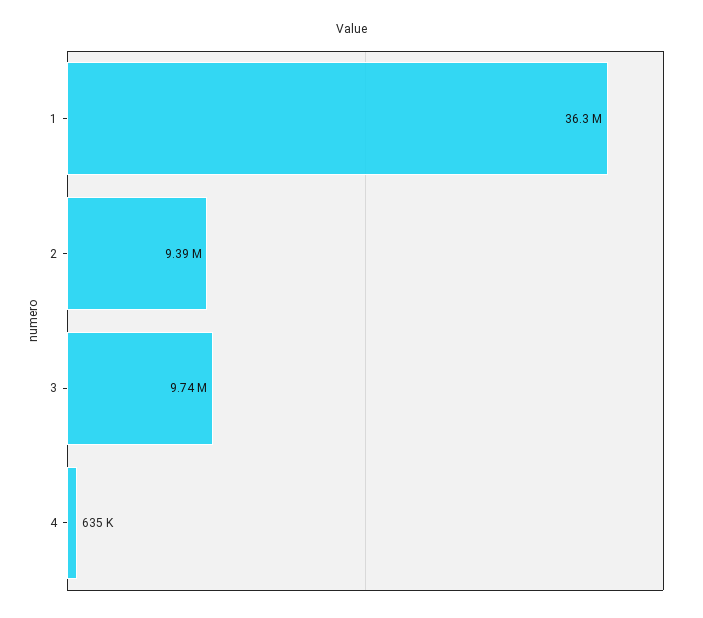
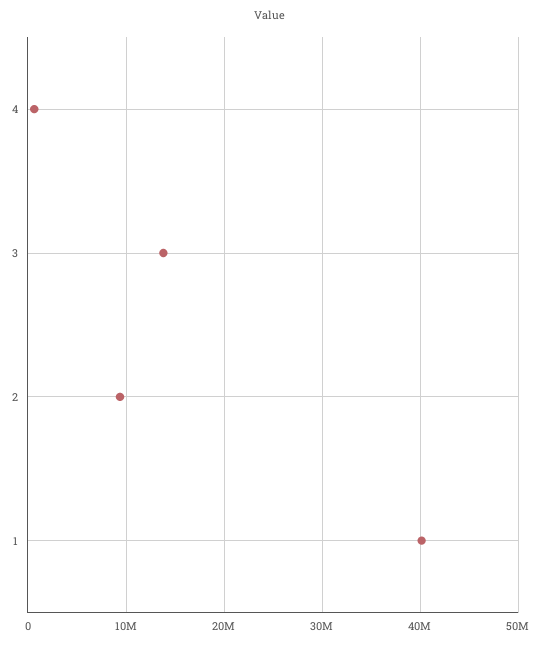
1: 36300000 -> 40000000
3: 9740000 -> 14000000

